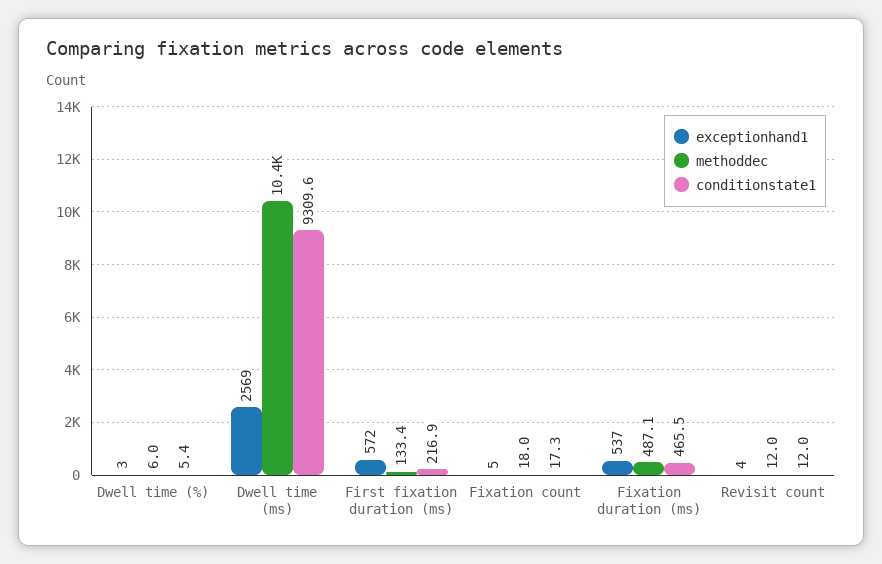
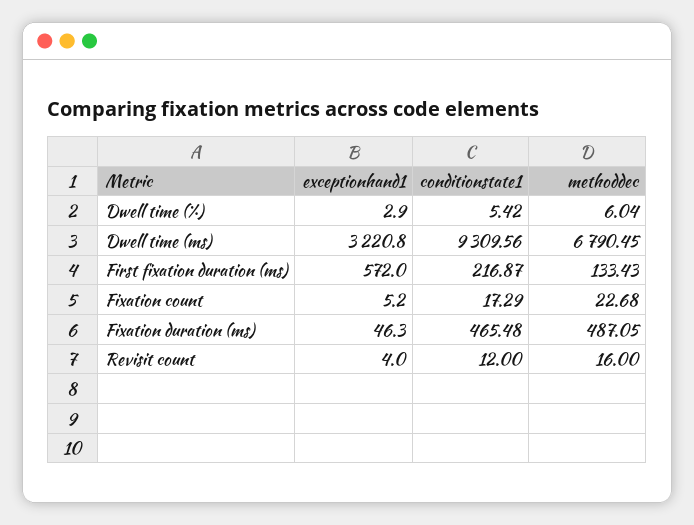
exceptionhand1, Dwell time (ms): 2569 -> 3220.8
methoddec, Dwell time (ms): 10400 -> 6790.45
methoddec, Fixation count: 18 -> 22.68
exceptionhand1, Fixation duration (ms): 537 -> 46.3
methoddec, Revisit count: 12 -> 16

